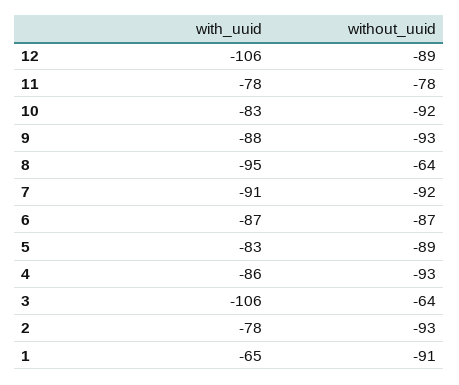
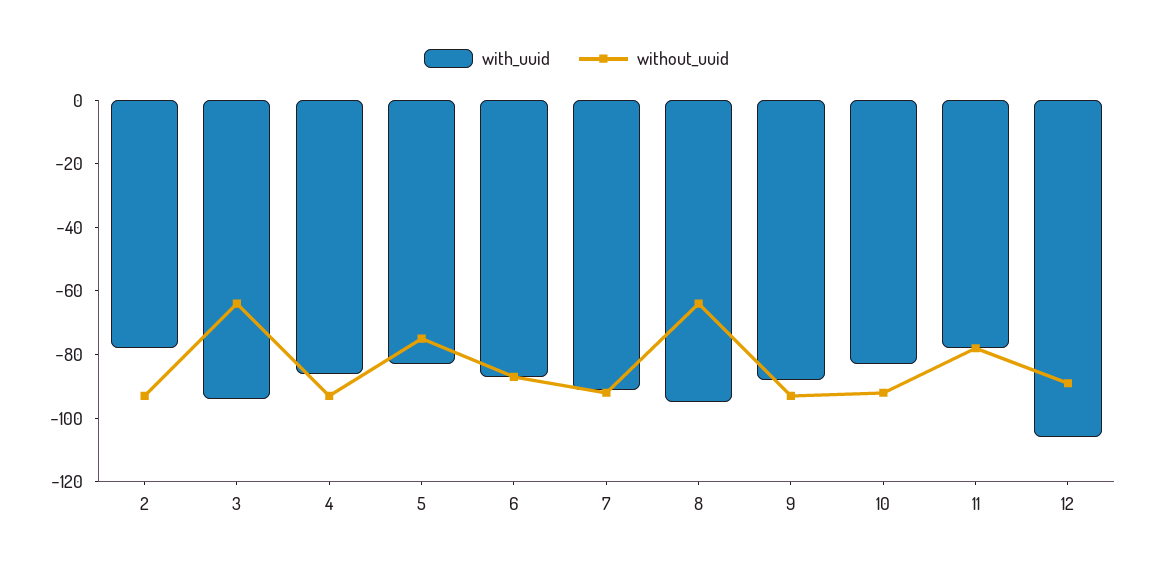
without_uuid, 5: -89 -> -75
with_uuid, 3: -106 -> -95
with_uuid, 1: -65 -> none
without_uuid, 1: -91 -> none

